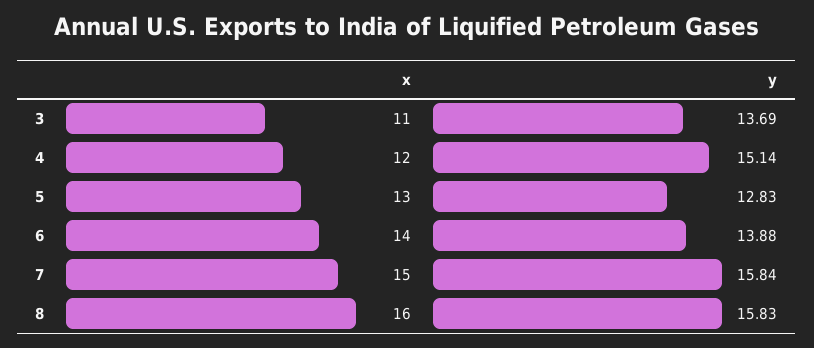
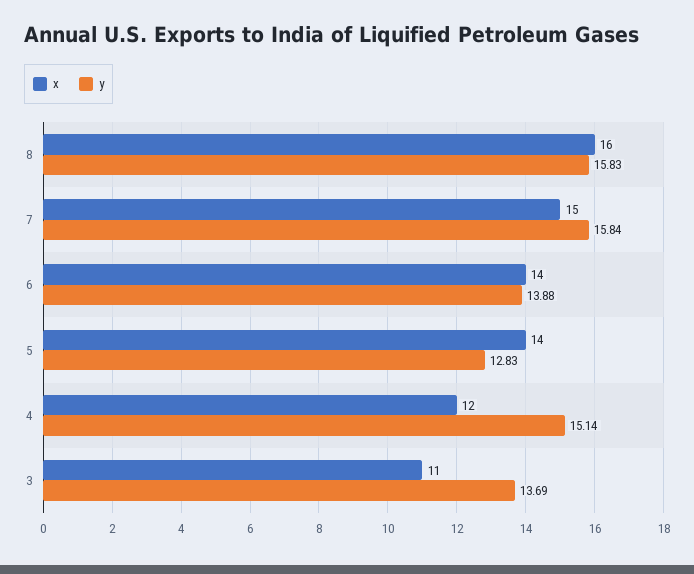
x, 5: 13 -> 14

